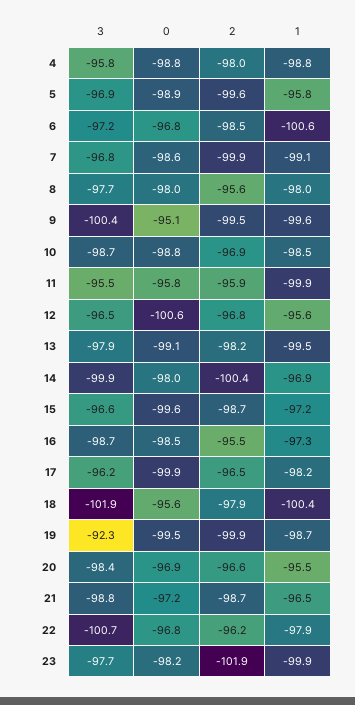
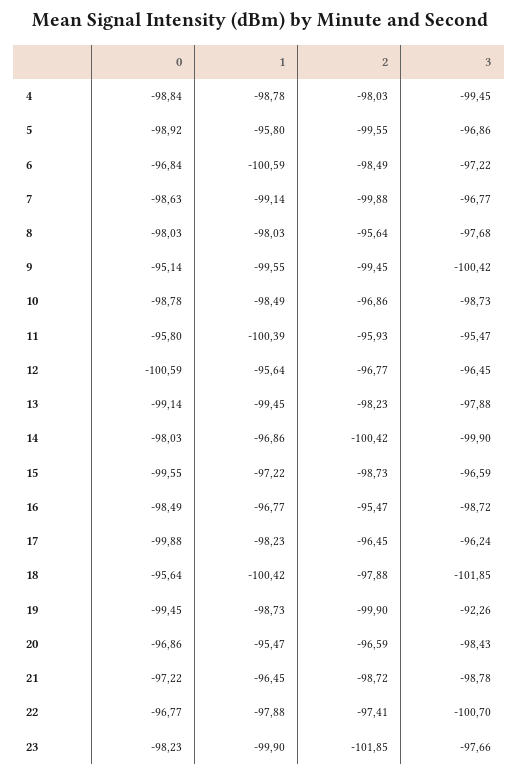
3, 4: -95.8 -> -99.45
1, 11: -99.9 -> -100.39
1, 16: -97.3 -> -96.77
2, 22: -96.2 -> -97.41

